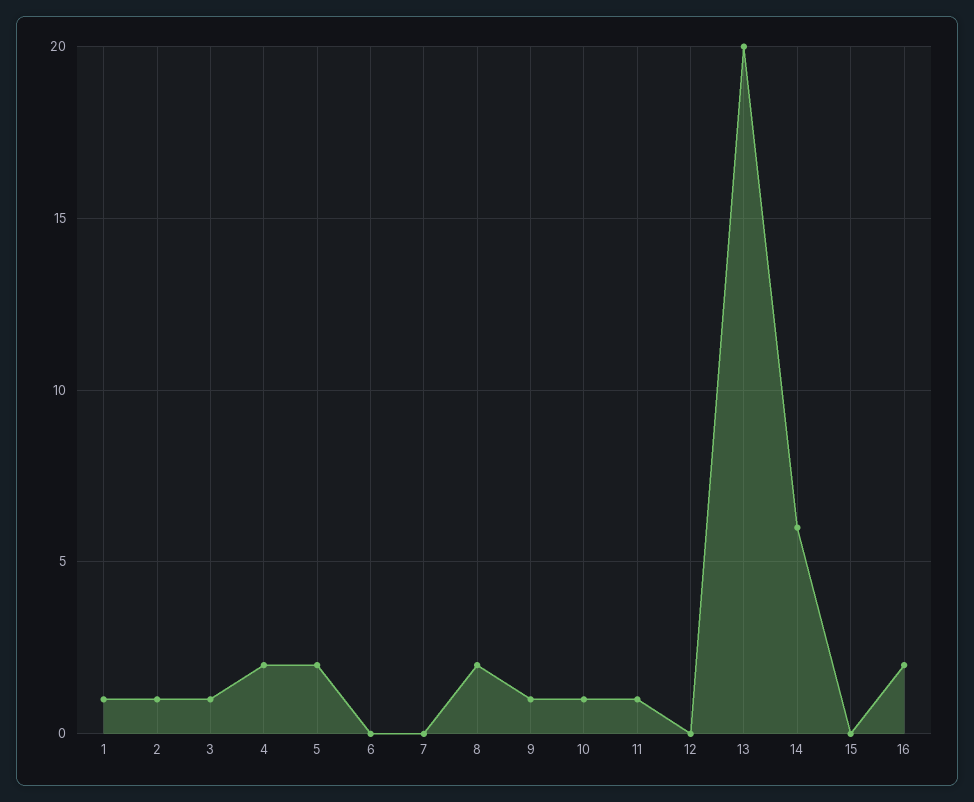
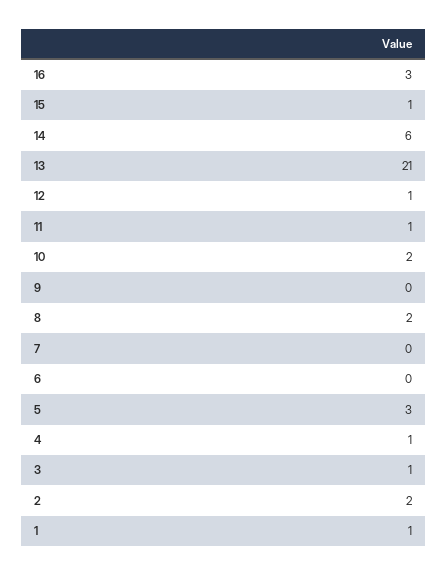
2: 1 -> 2
4: 2 -> 1
5: 2 -> 3
9: 1 -> 0
10: 1 -> 2
12: 0 -> 1
13: 20 -> 21
15: 0 -> 1
16: 2 -> 3

